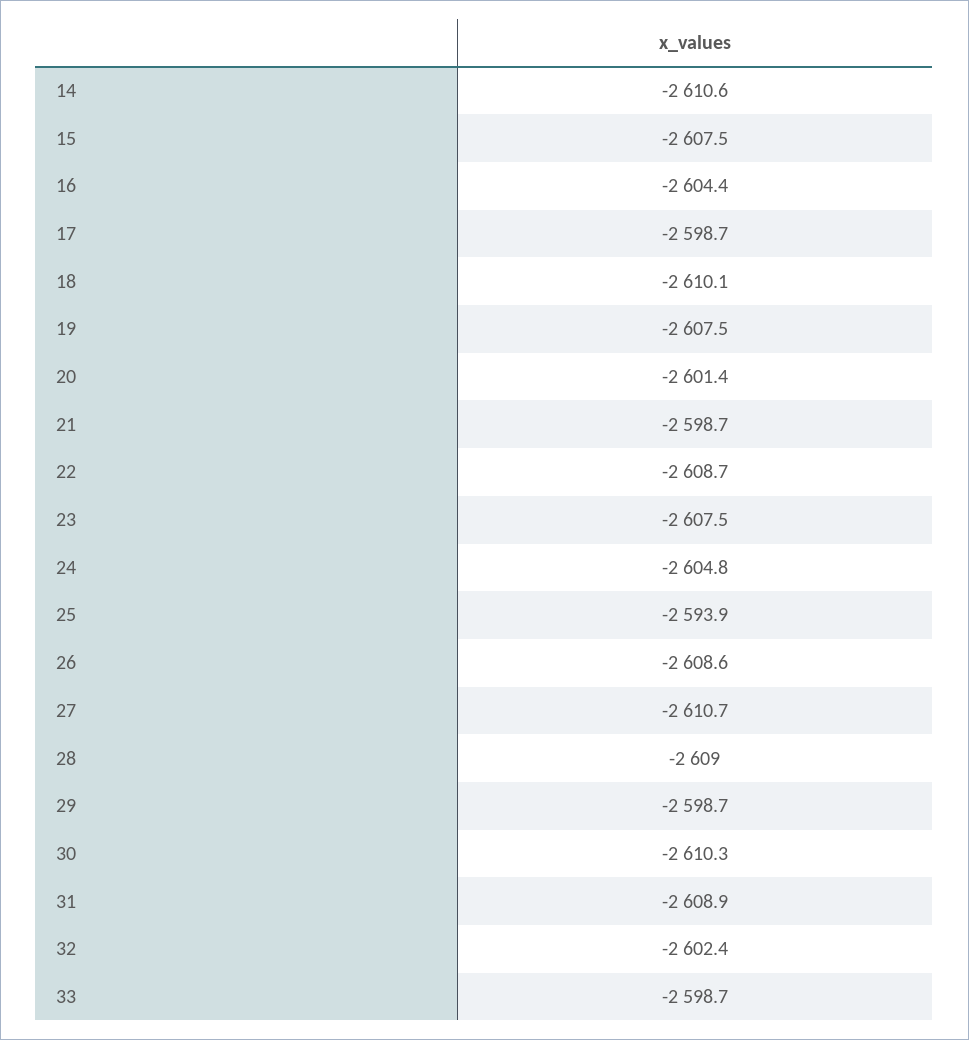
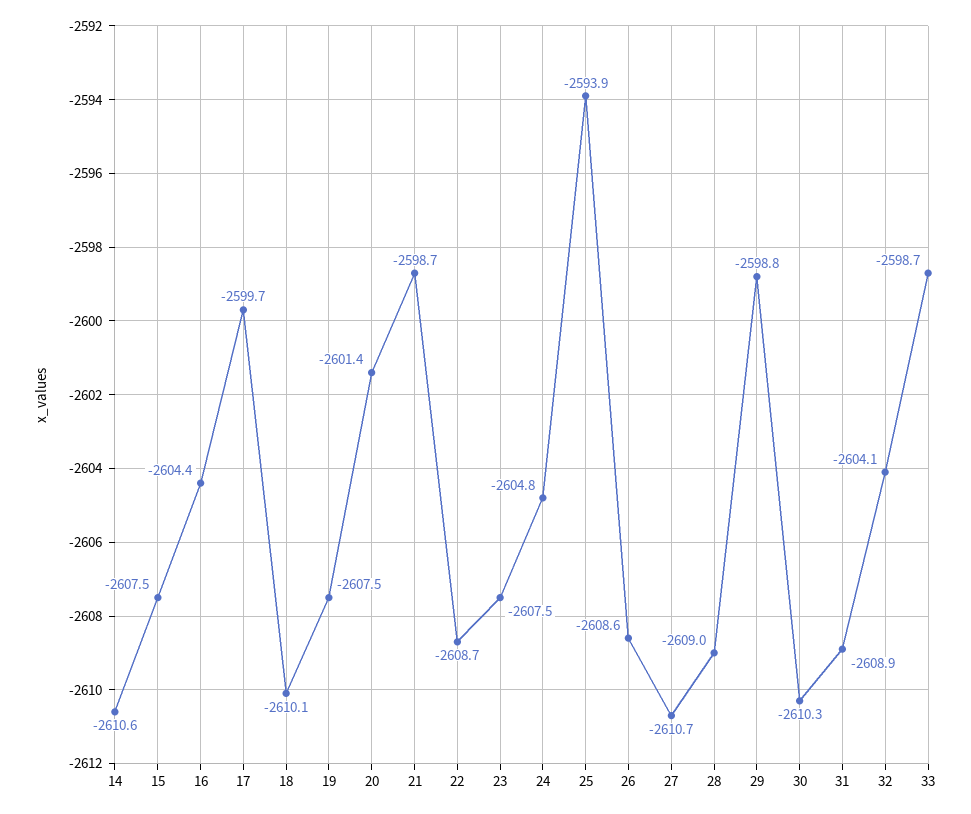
17: -2598.7 -> -2599.7
29: -2598.7 -> -2598.8
32: -2602.4 -> -2604.1

